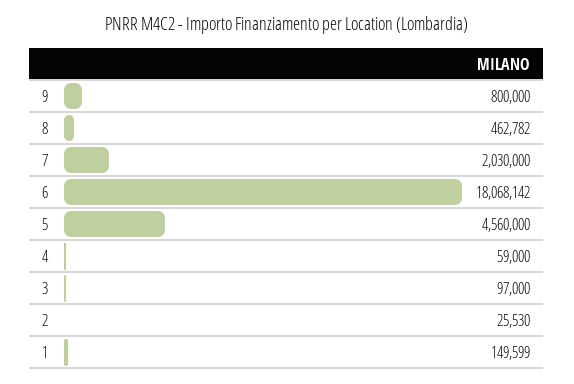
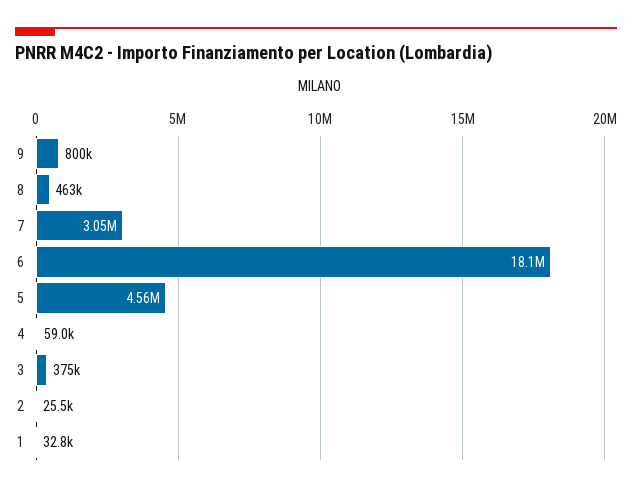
7: 2030000 -> 3050000
3: 97000 -> 375000
1: 149599 -> 32800

